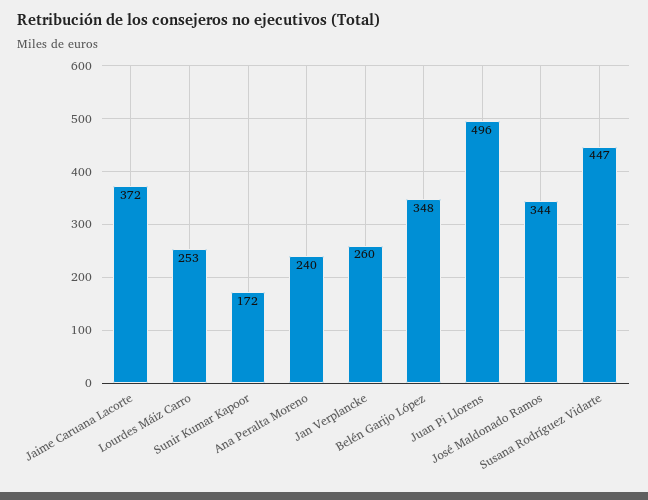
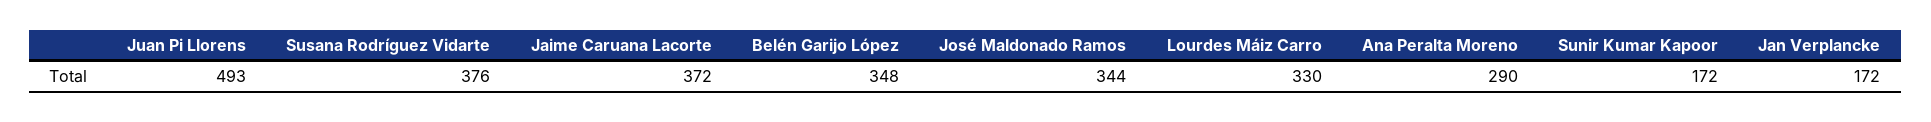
Lourdes Máiz Carro: 253 -> 330
Ana Peralta Moreno: 240 -> 290
Jan Verplancke: 260 -> 172
Juan Pi Llorens: 496 -> 493
Susana Rodríguez Vidarte: 447 -> 376

